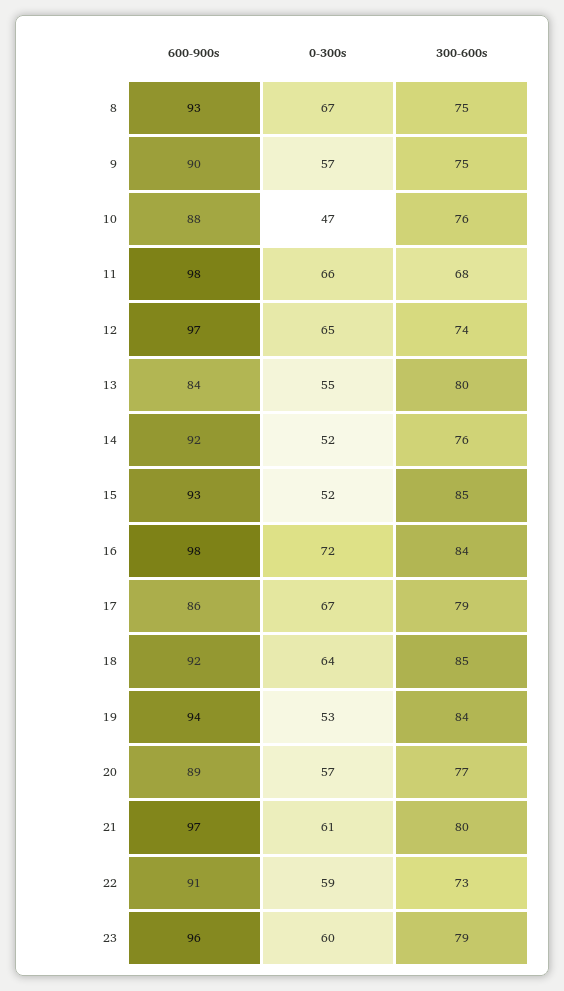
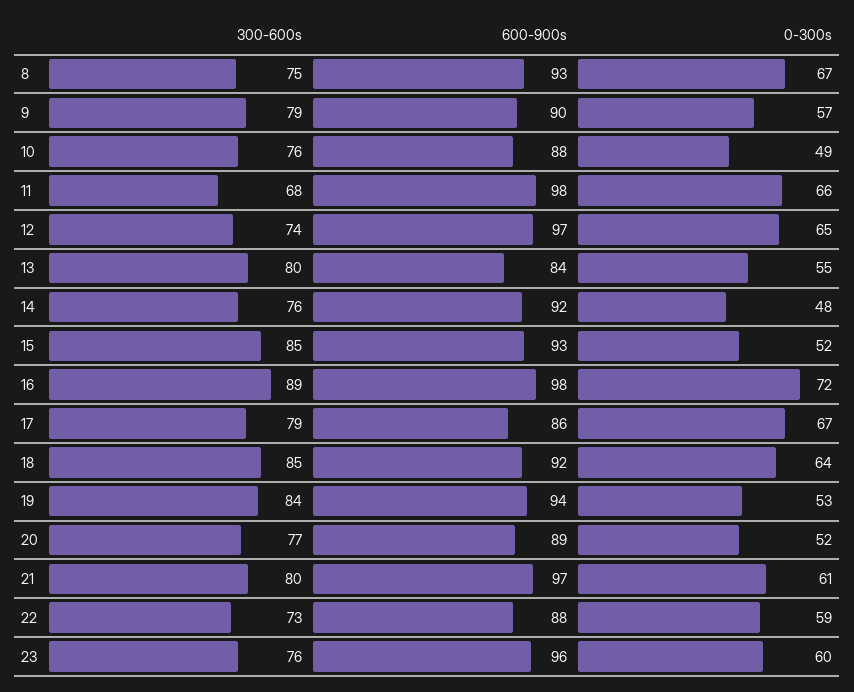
300-600s, 9: 75 -> 79
0-300s, 10: 47 -> 49
0-300s, 14: 52 -> 48
300-600s, 16: 84 -> 89
0-300s, 20: 57 -> 52
600-900s, 22: 91 -> 88
300-600s, 23: 79 -> 76

